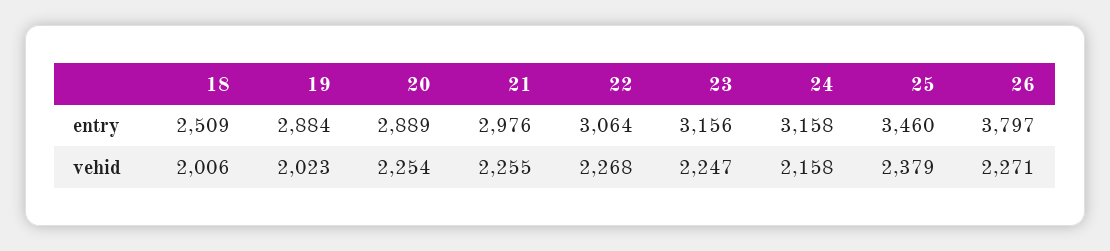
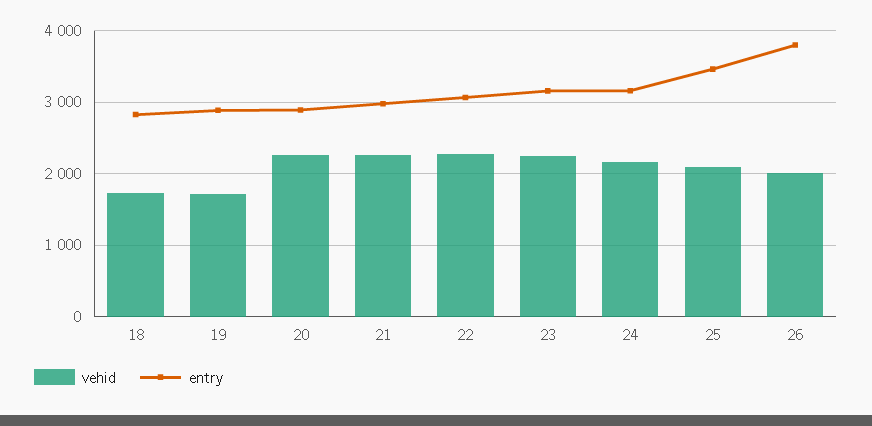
entry, 18: 2509 -> 2800
vehid, 18: 2006 -> 1700
vehid, 19: 2023 -> 1700
vehid, 25: 2379 -> 2100
vehid, 26: 2271 -> 2000

